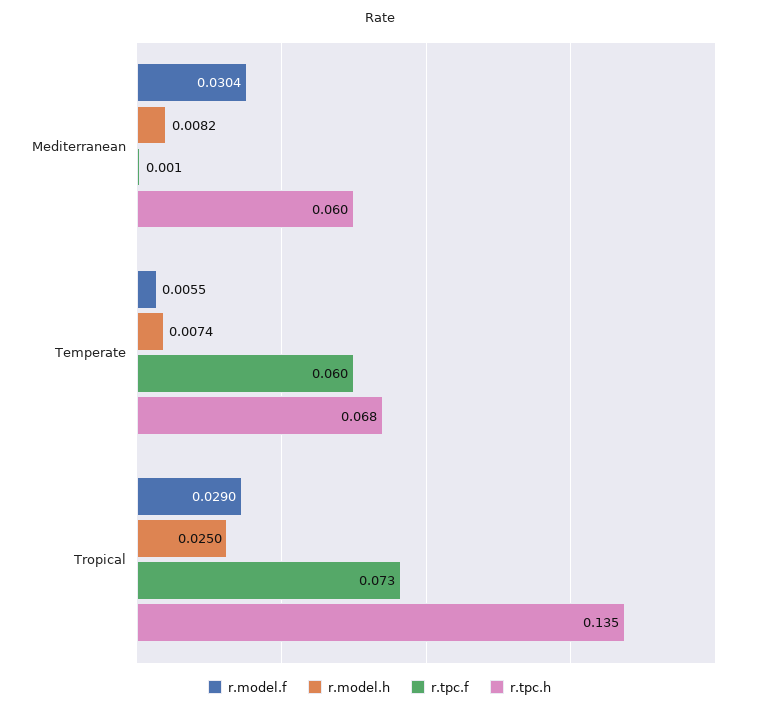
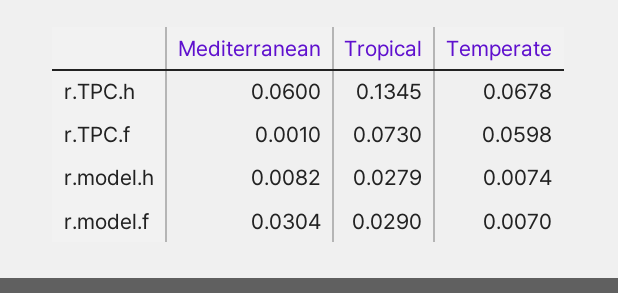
r.model.f, Temperate: 0.0055 -> 0.007
r.model.h, Tropical: 0.025 -> 0.0279

